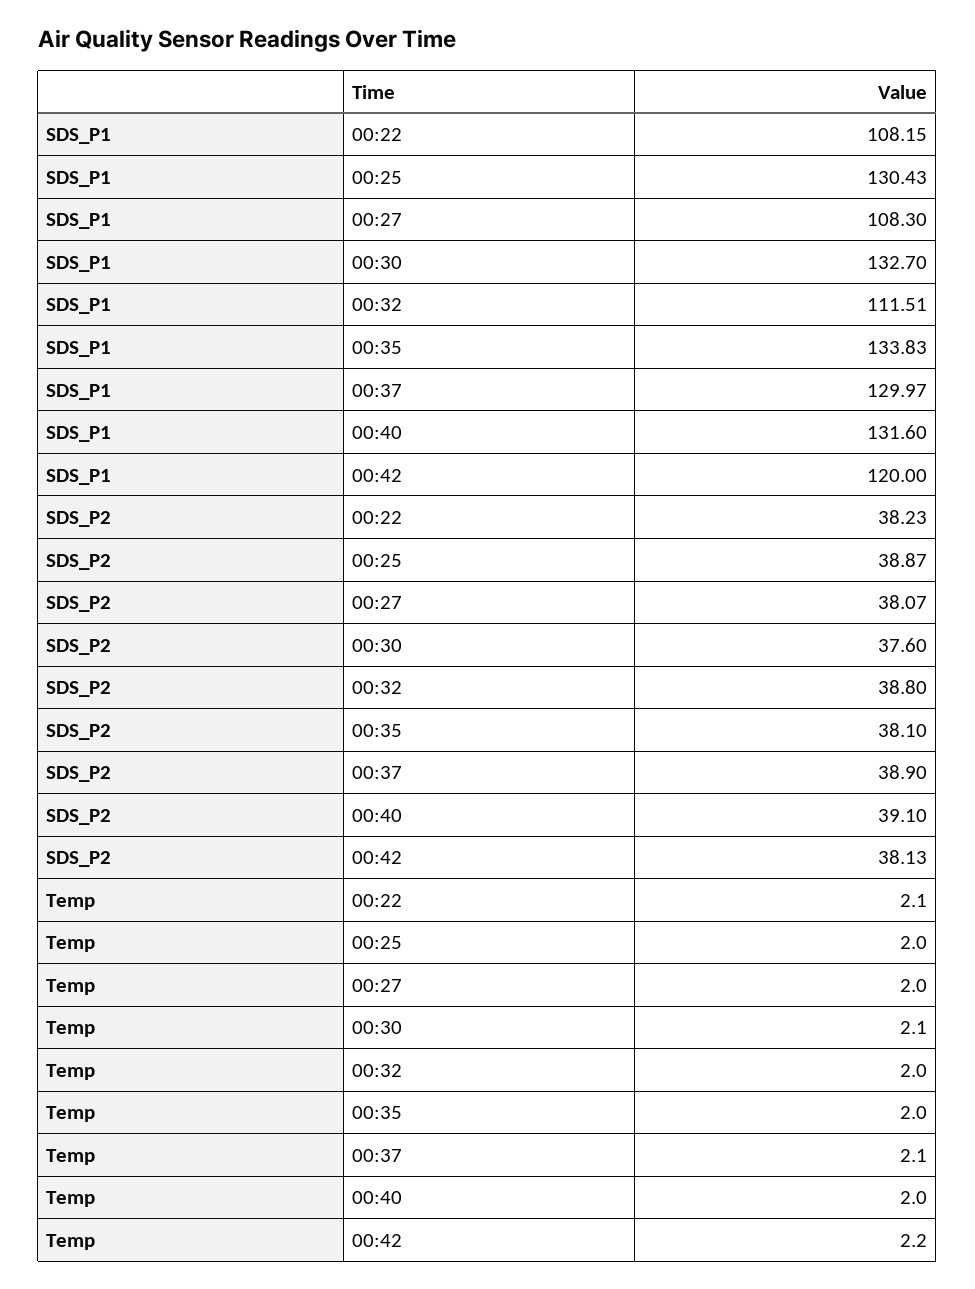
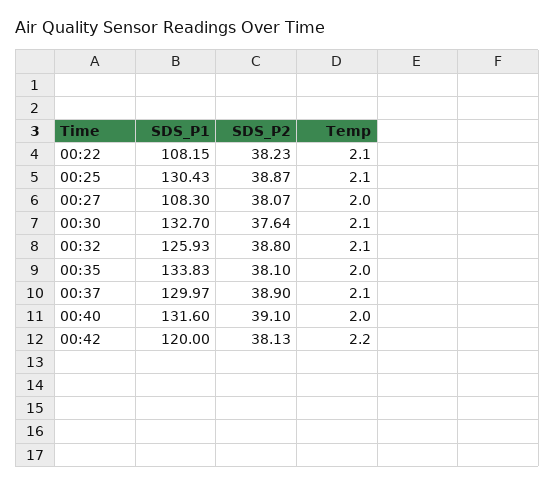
SDS_P1, 00:32: 111.51 -> 125.93
SDS_P2, 00:30: 37.6 -> 37.64
Temp, 00:25: 2 -> 2.1
Temp, 00:32: 2 -> 2.1

